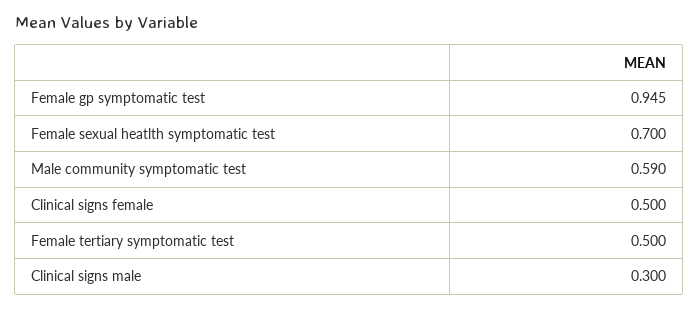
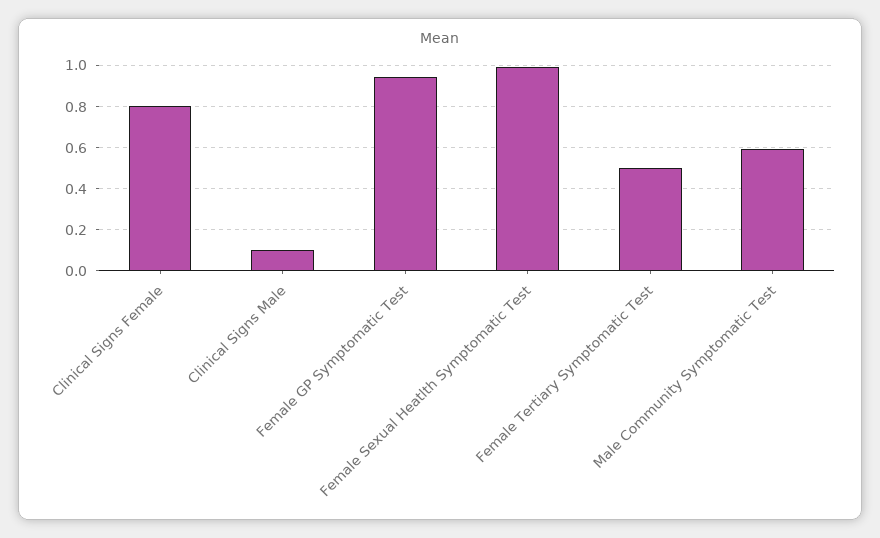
Female sexual heatlth symptomatic test: 0.7 -> 1
Clinical signs female: 0.5 -> 0.8
Clinical signs male: 0.3 -> 0.1

